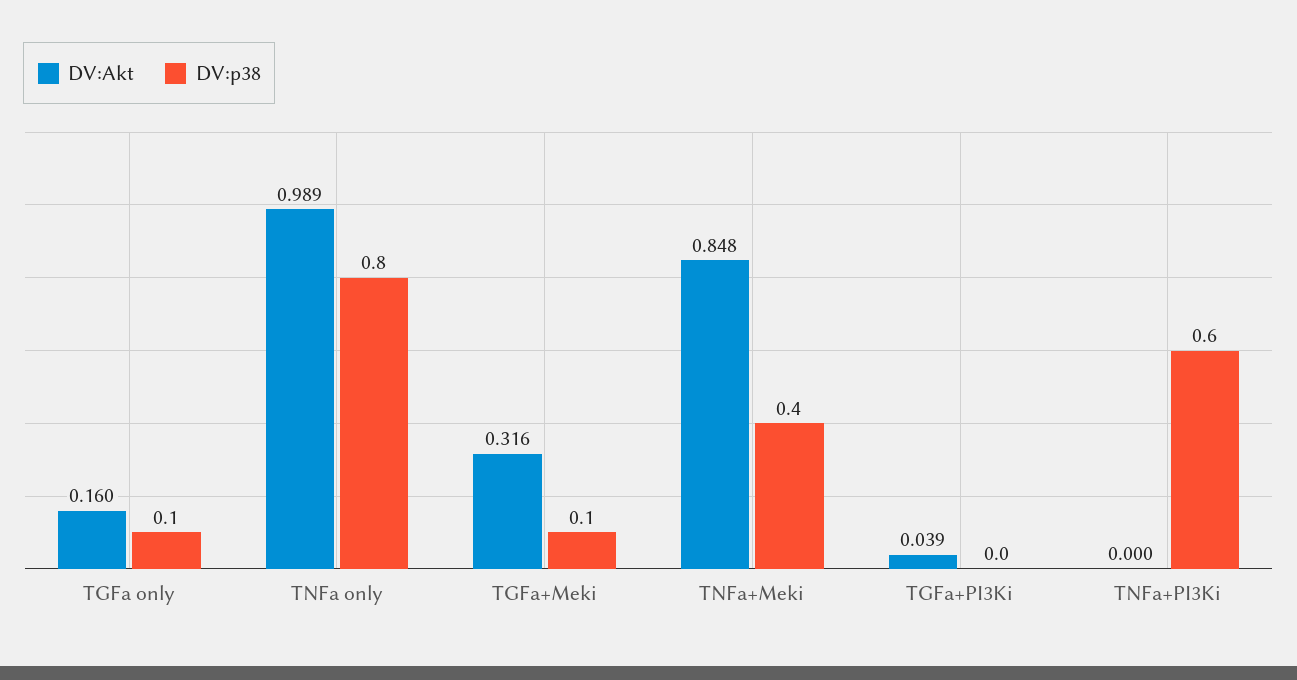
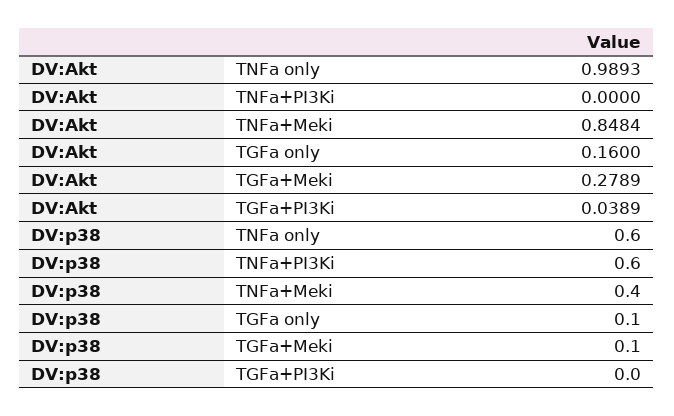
DV:p38, TNFa only: 0.8 -> 0.6
DV:Akt, TGFa+Meki: 0.316 -> 0.2789

